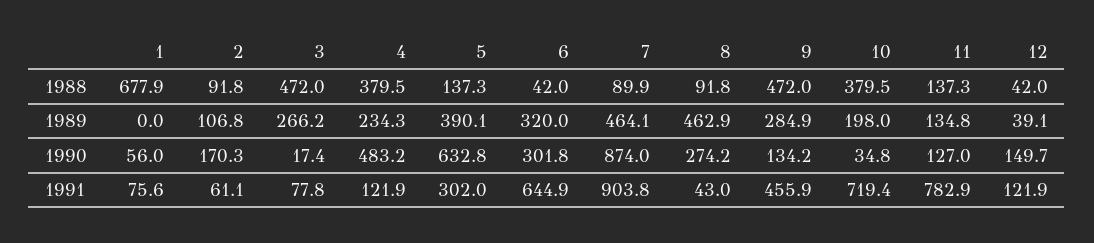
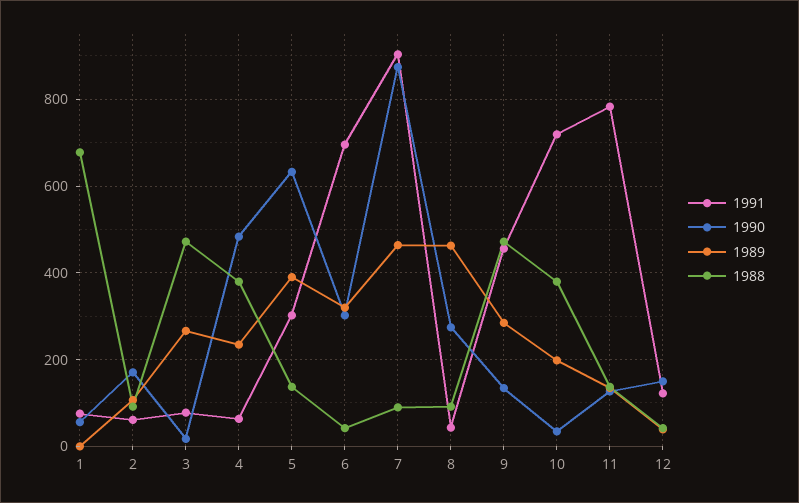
1991, 4: 121.9 -> 60
1991, 6: 644.9 -> 700

